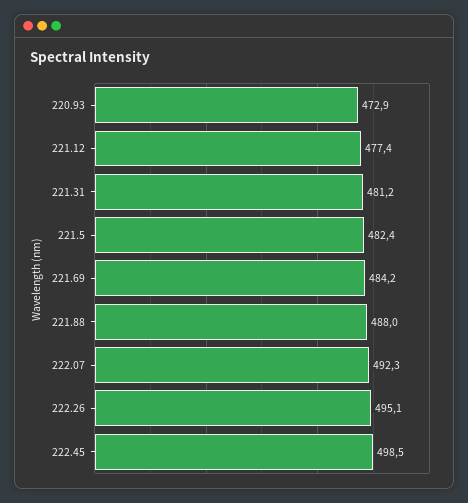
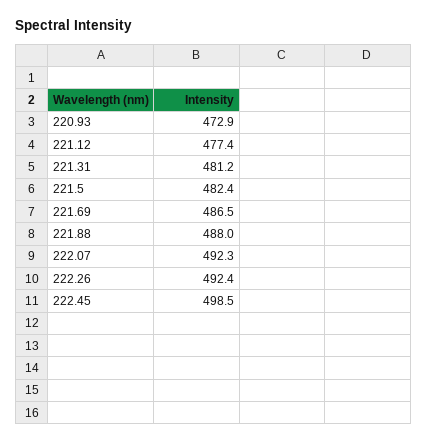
221.69: 484.2 -> 486.5
222.26: 495.1 -> 492.4

